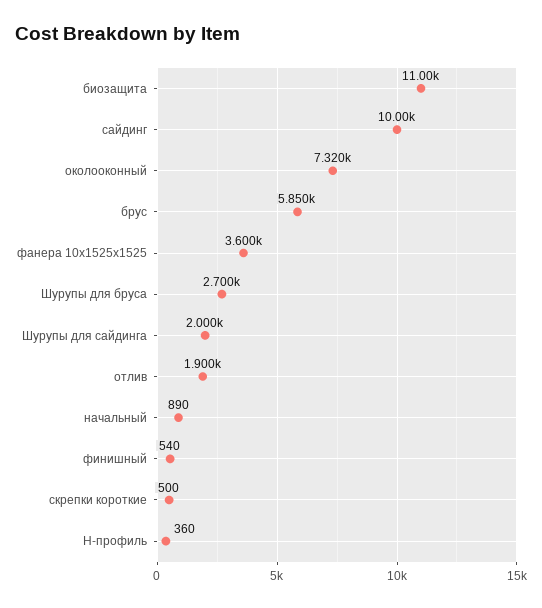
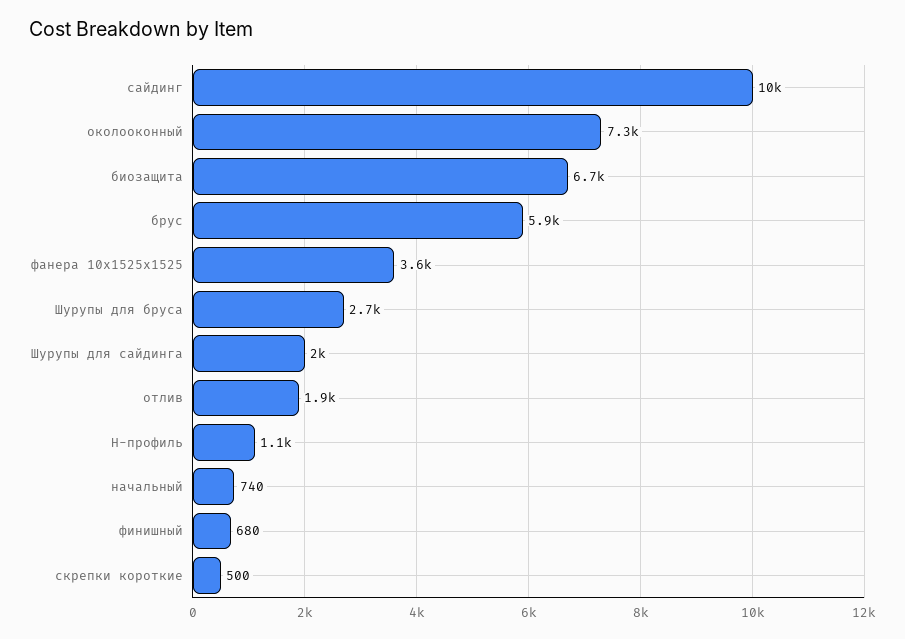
биозащита: 11000 -> 6700
начальный: 890 -> 740
финишный: 540 -> 680
H-профиль: 360 -> 1100

